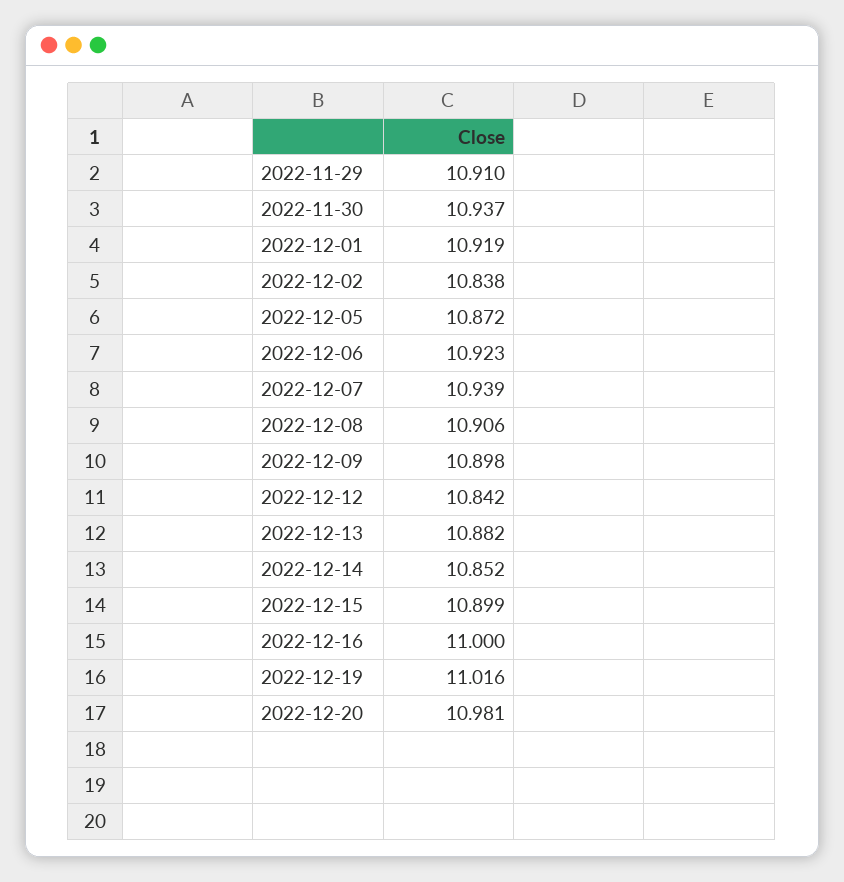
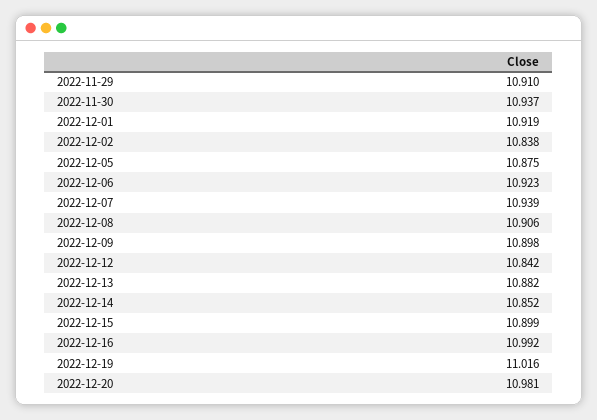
2022-12-05: 10.872 -> 10.875
2022-12-16: 11 -> 10.992

